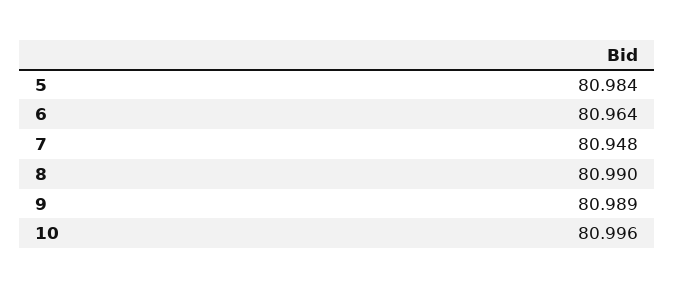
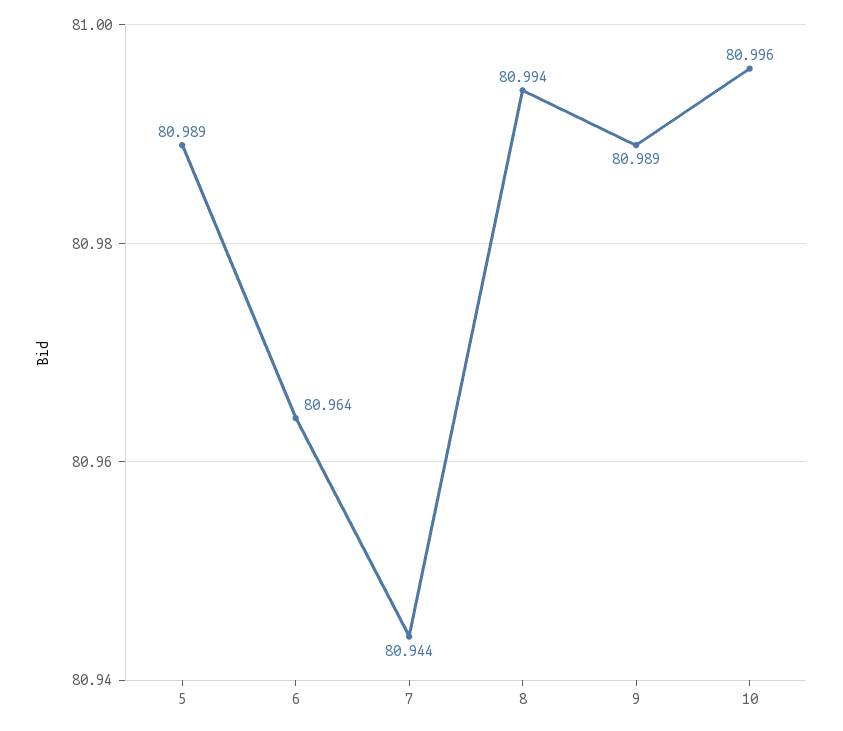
5: 80.984 -> 80.989
7: 80.948 -> 80.944
8: 80.99 -> 80.994

